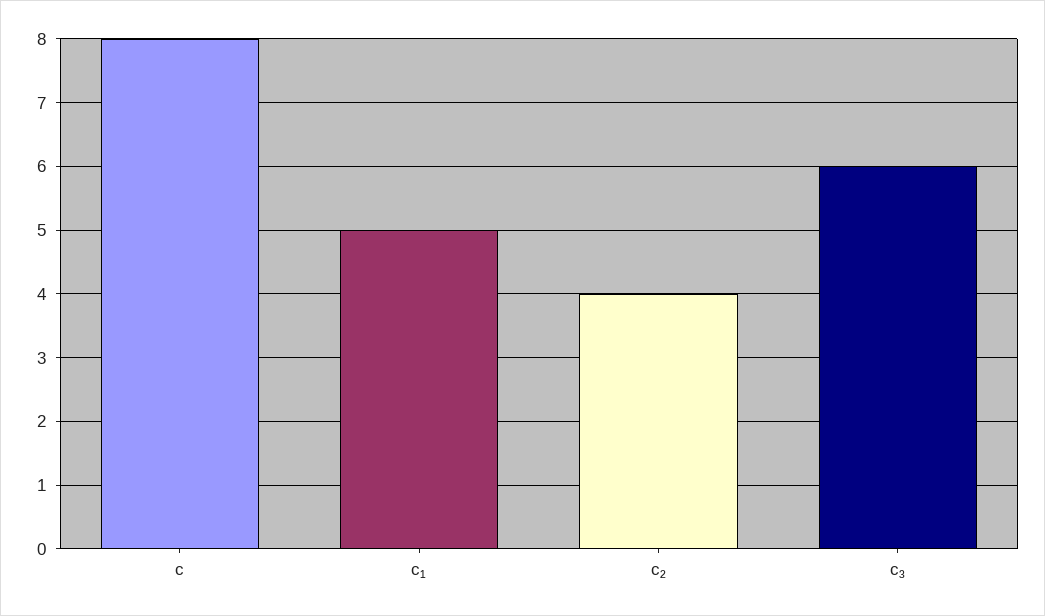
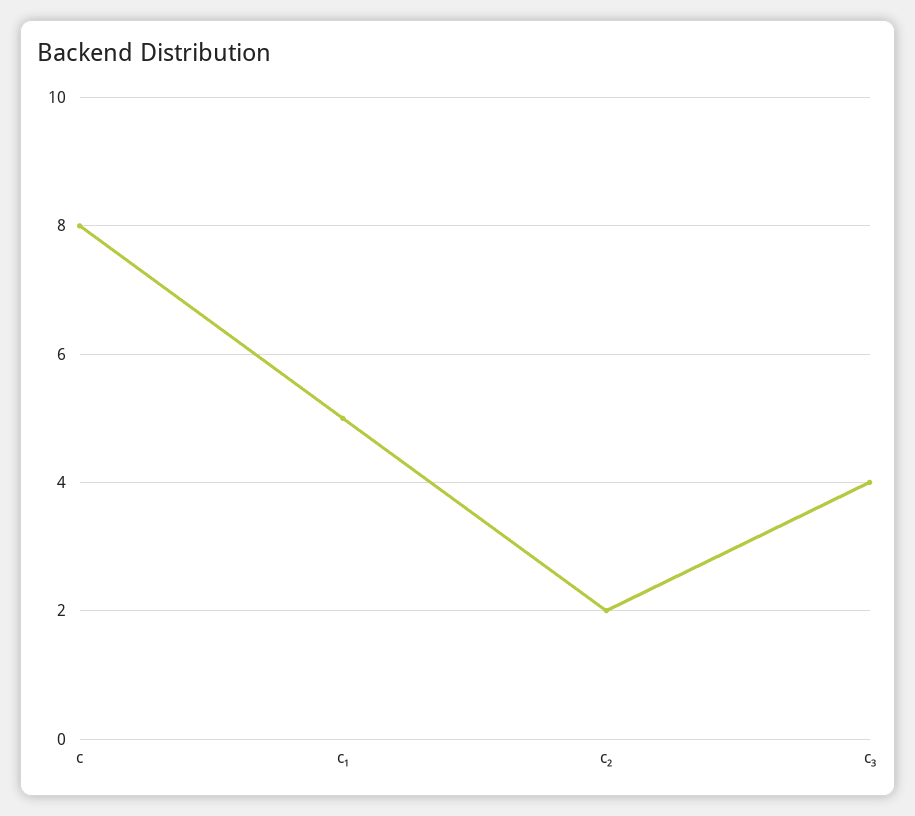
c₂: 4 -> 2
c₃: 6 -> 4

